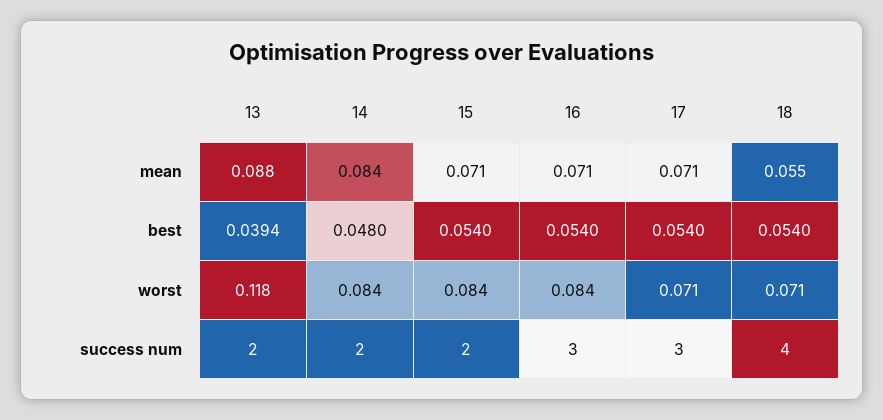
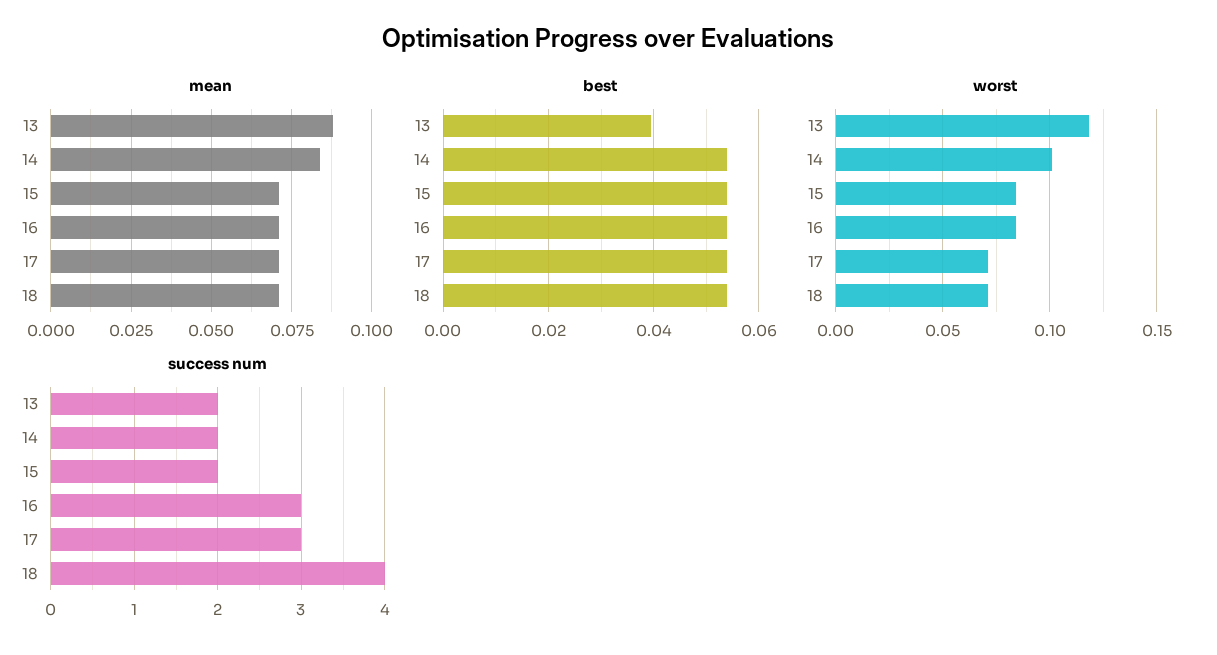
mean, 18: 0.055 -> 0.07
best, 14: 0.048 -> 0.054
worst, 14: 0.084 -> 0.1

